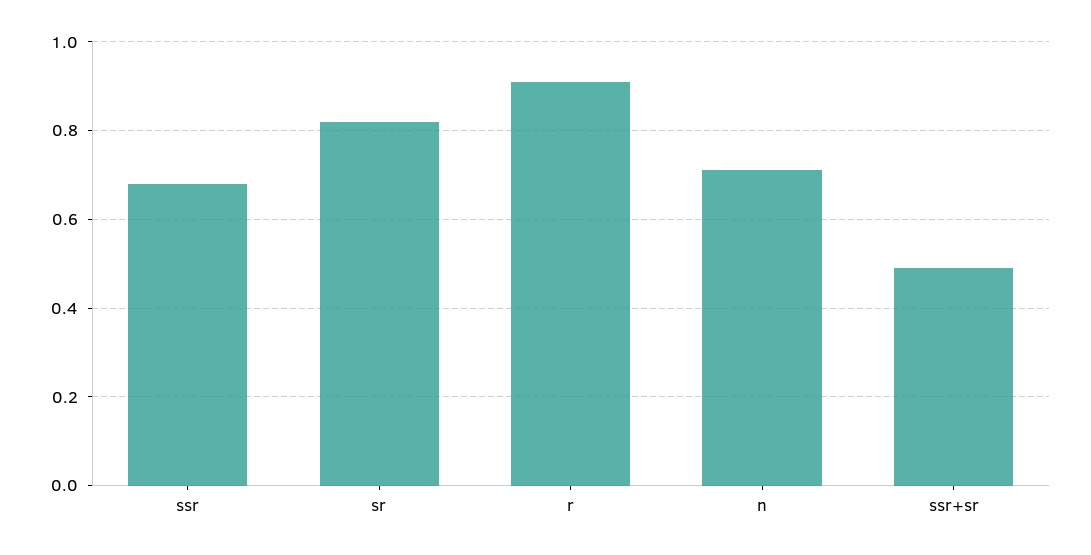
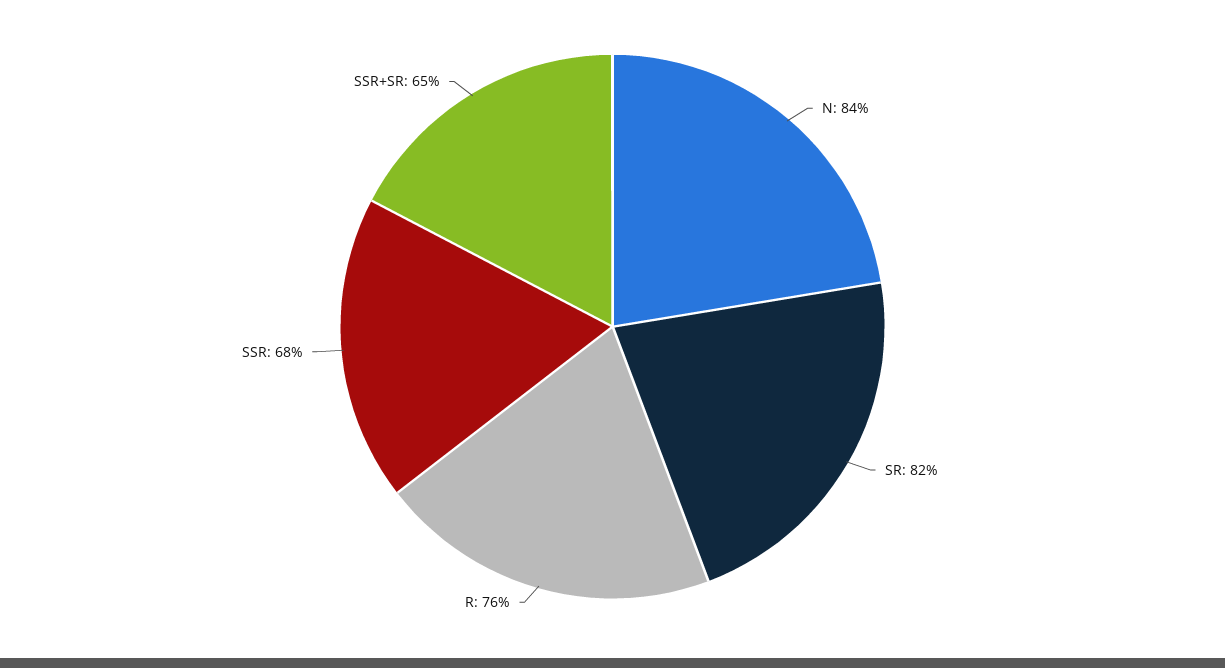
r: 0.9 -> 0.76
n: 0.7 -> 0.84
ssr+sr: 0.5 -> 0.65

